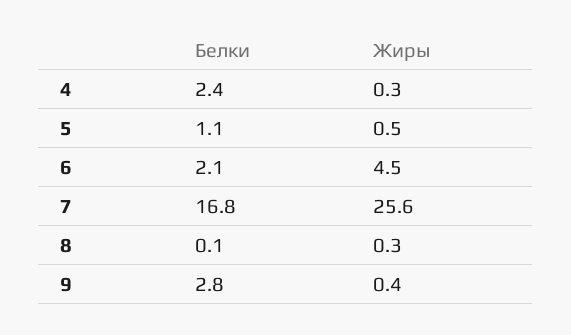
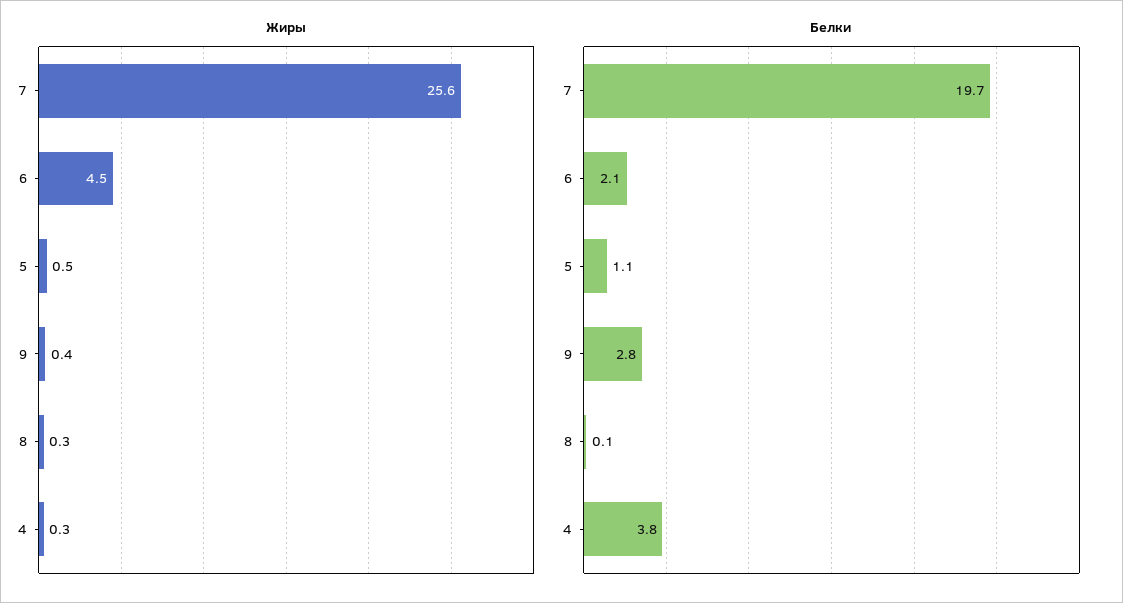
Белки, 4: 2.4 -> 3.8
Белки, 7: 16.8 -> 19.7

